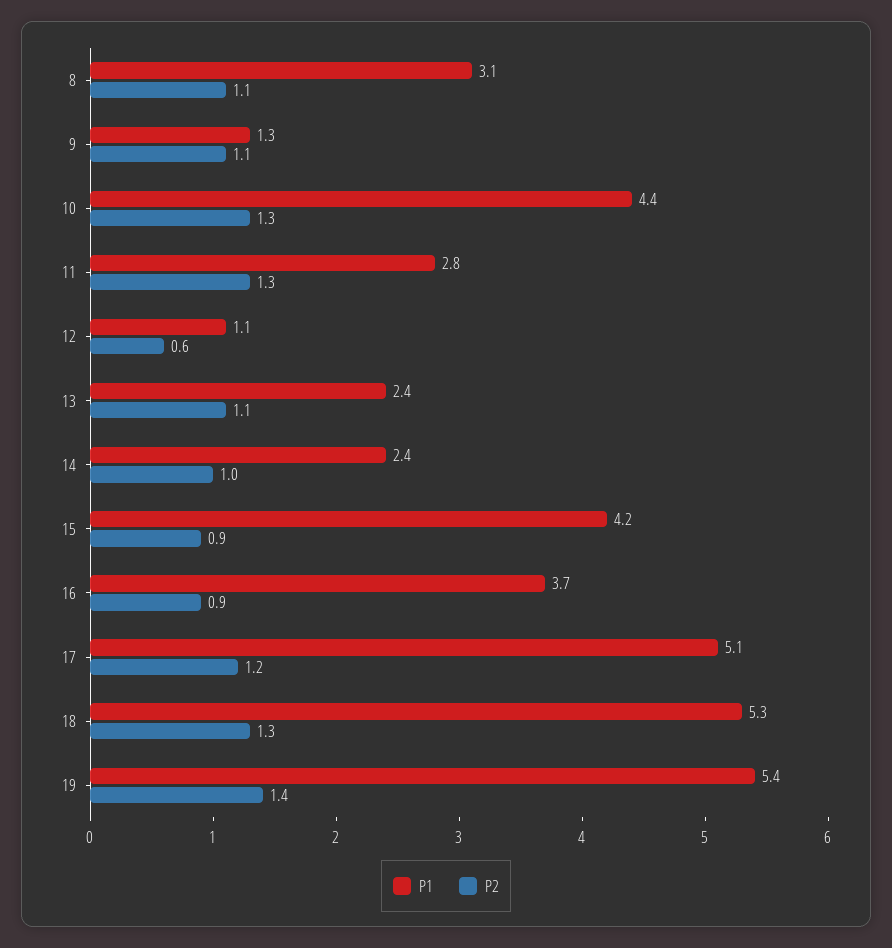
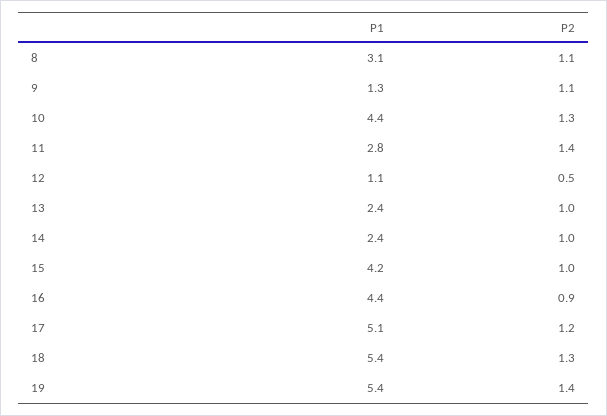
P2, 11: 1.3 -> 1.4
P2, 12: 0.6 -> 0.5
P2, 13: 1.1 -> 1
P2, 15: 0.9 -> 1
P1, 16: 3.7 -> 4.4
P1, 18: 5.3 -> 5.4

